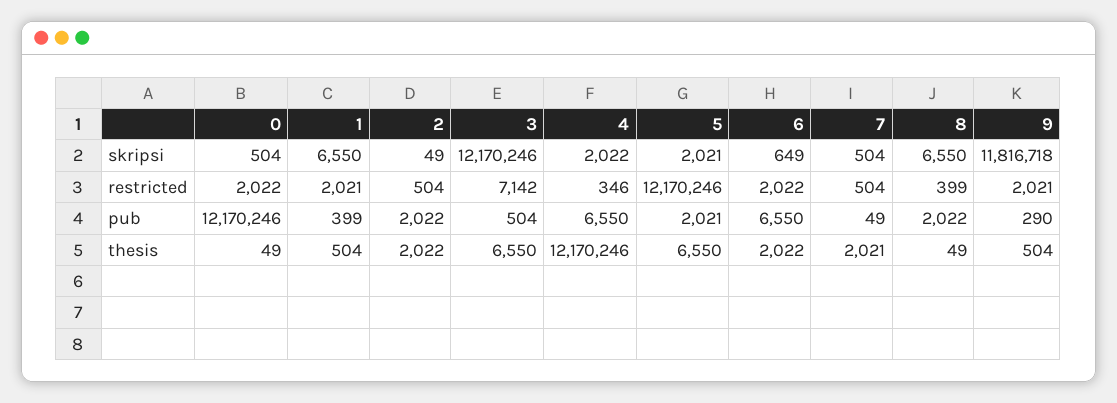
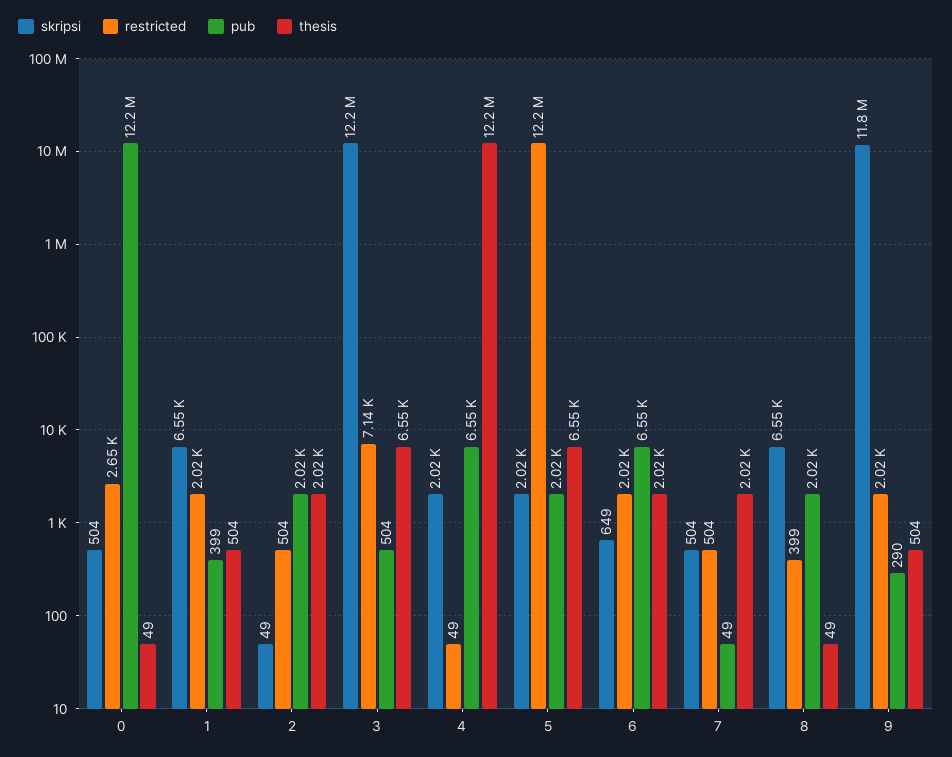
restricted, 0: 2022 -> 2650
restricted, 4: 346 -> 49

